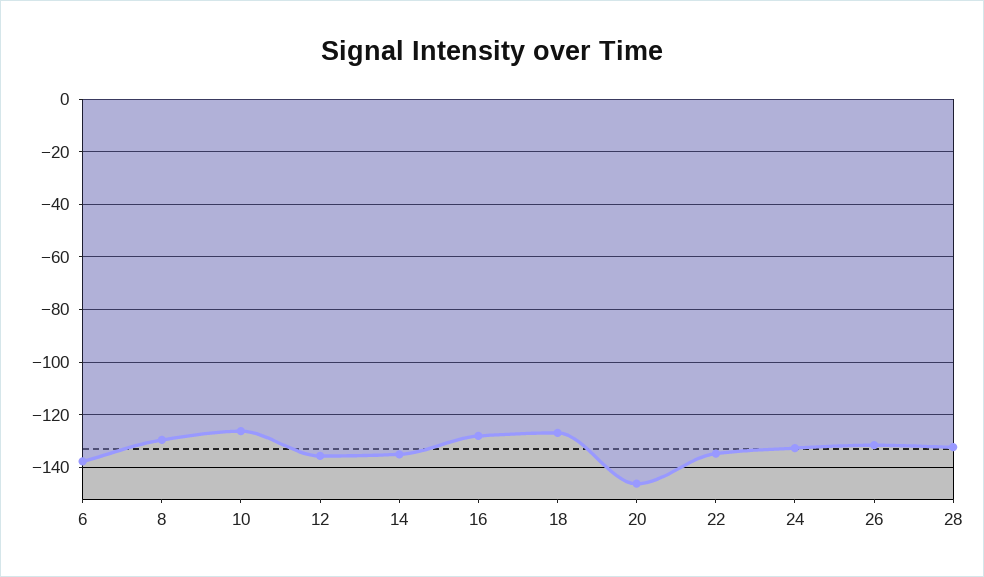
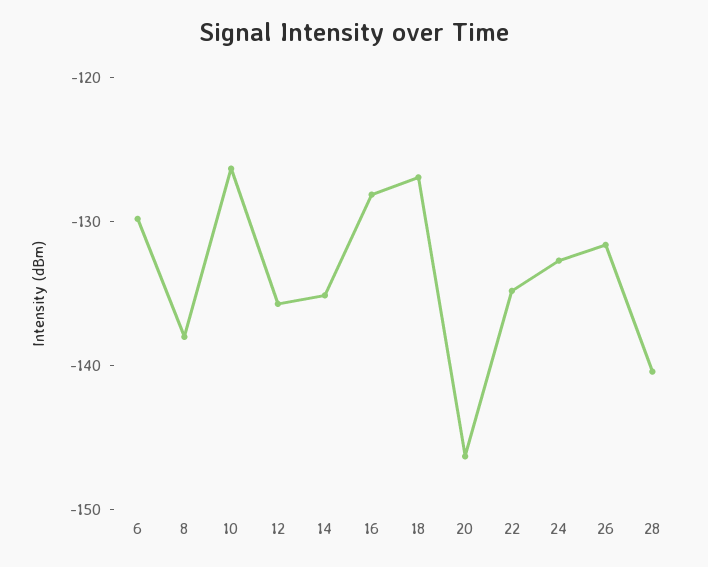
6: -137.5 -> -130
8: -130 -> -138
28: -132.5 -> -140

